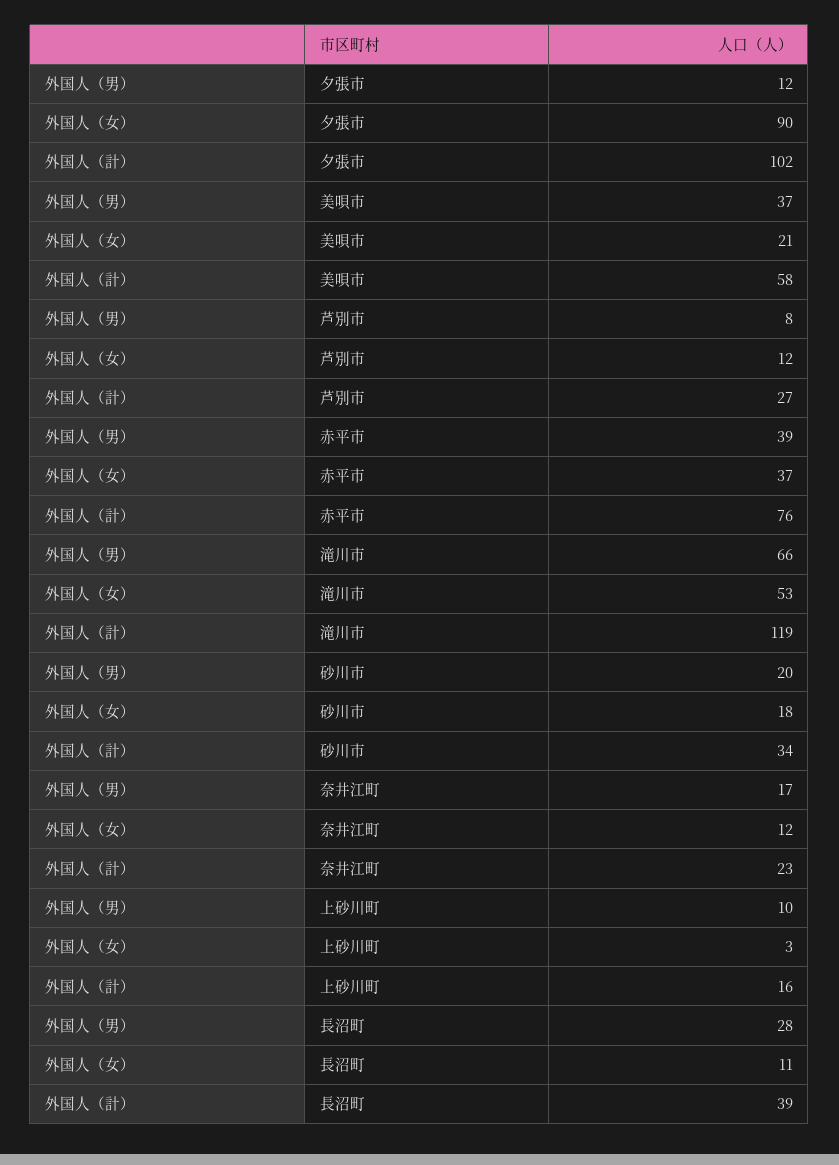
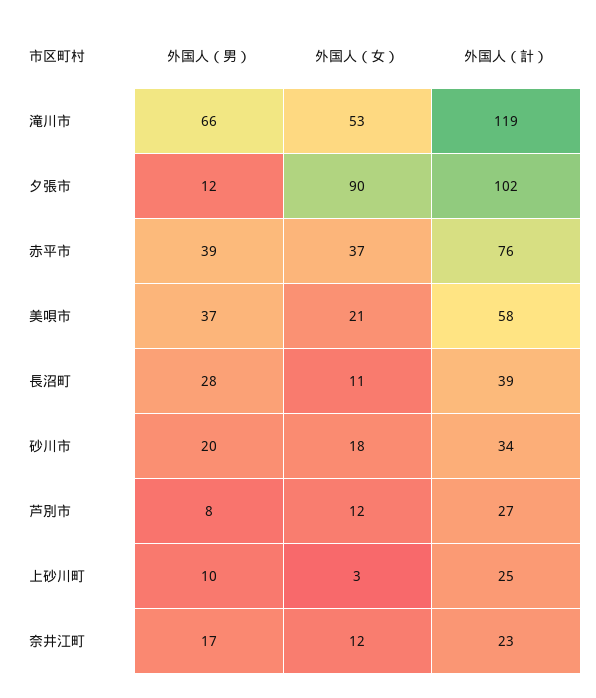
外国人（計）, 上砂川町: 16 -> 25

